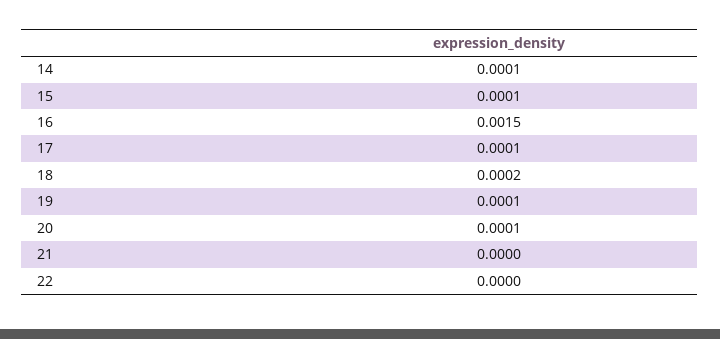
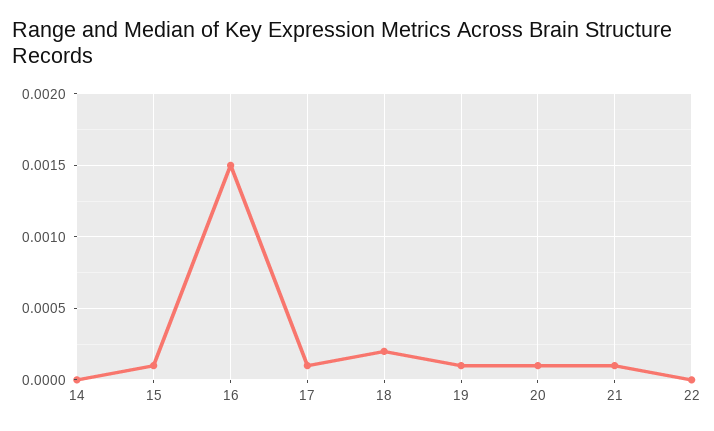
14: 0.0001 -> 0
21: 0 -> 0.0001

